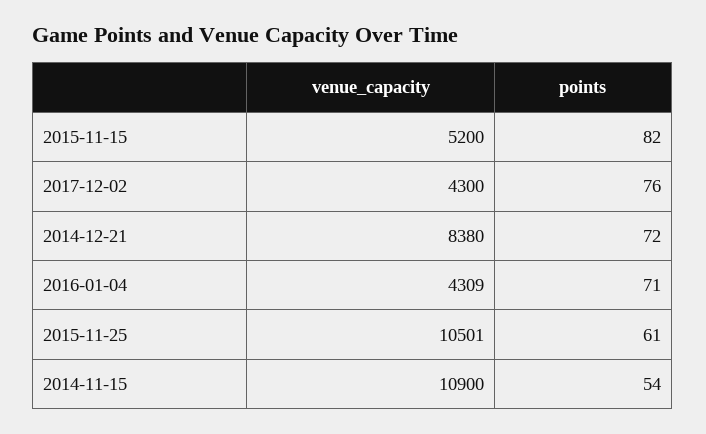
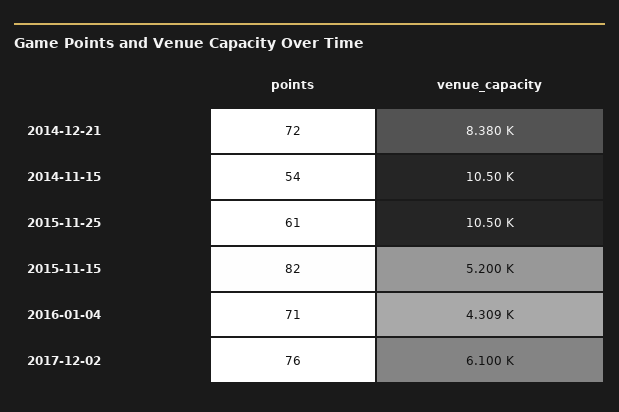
venue_capacity, 2017-12-02: 4300 -> 6100
venue_capacity, 2014-11-15: 10900 -> 10500

